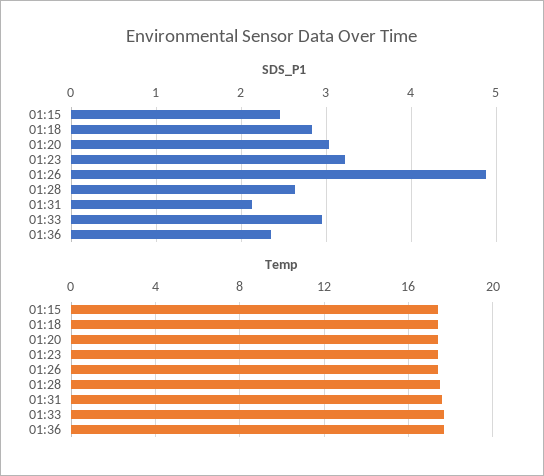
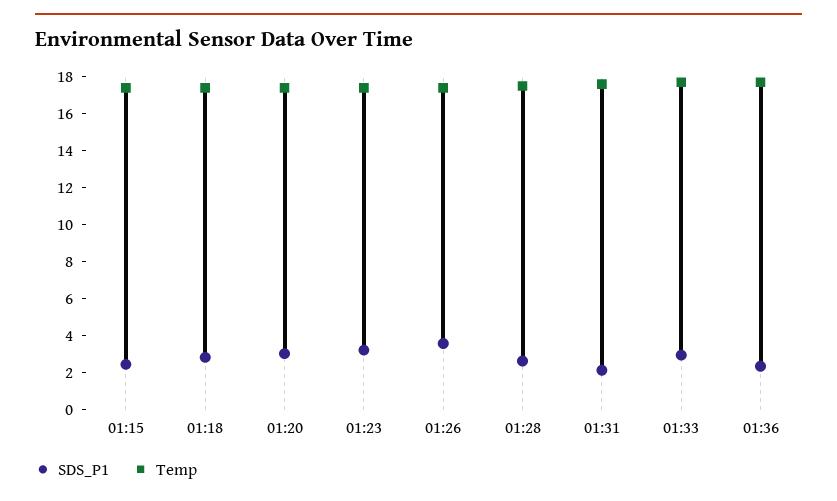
SDS_P1, 01:26: 4.9 -> 3.5

